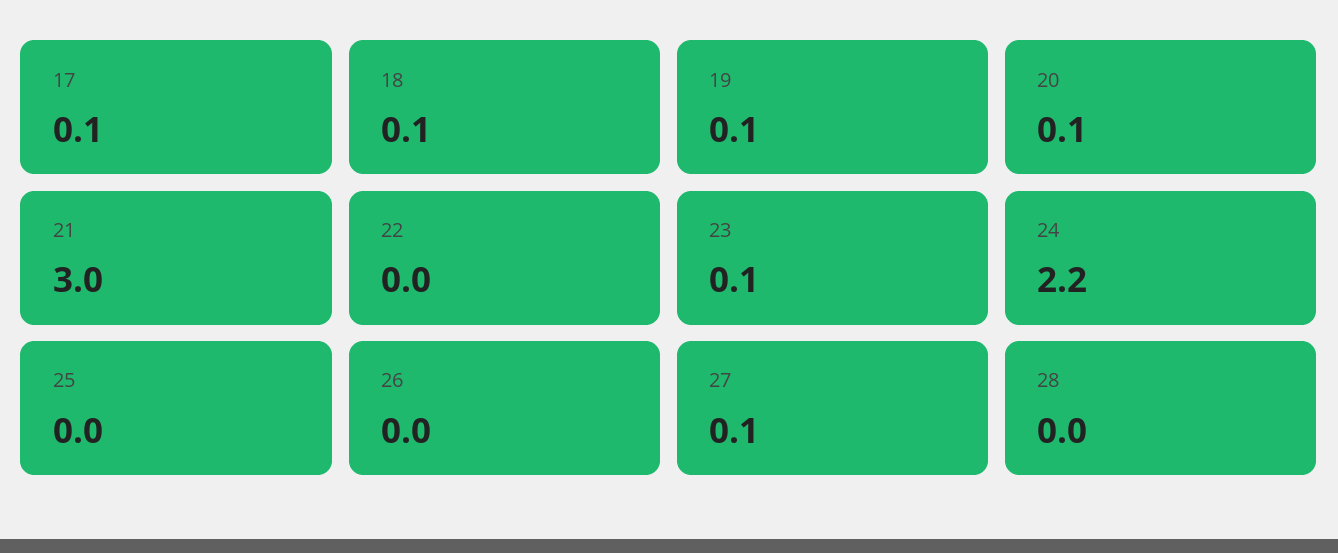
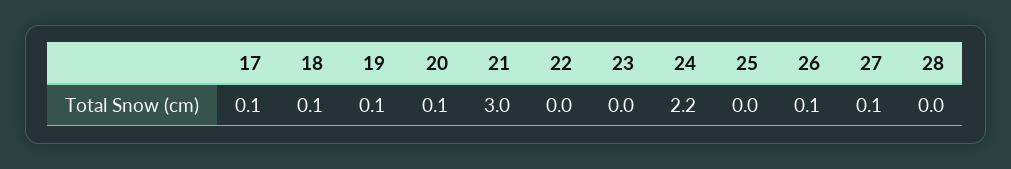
23: 0.1 -> 0
26: 0 -> 0.1

